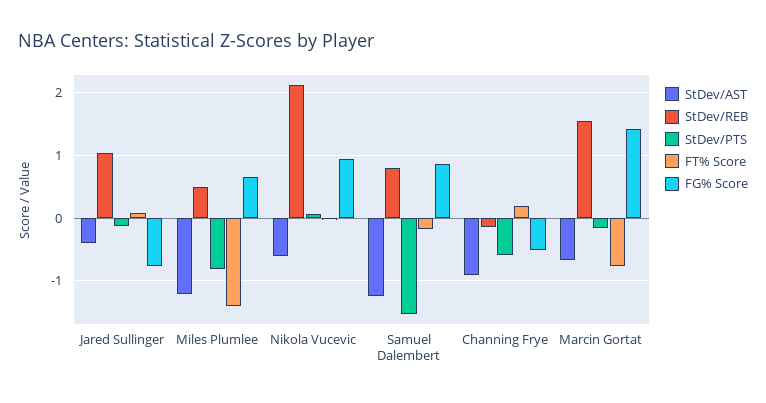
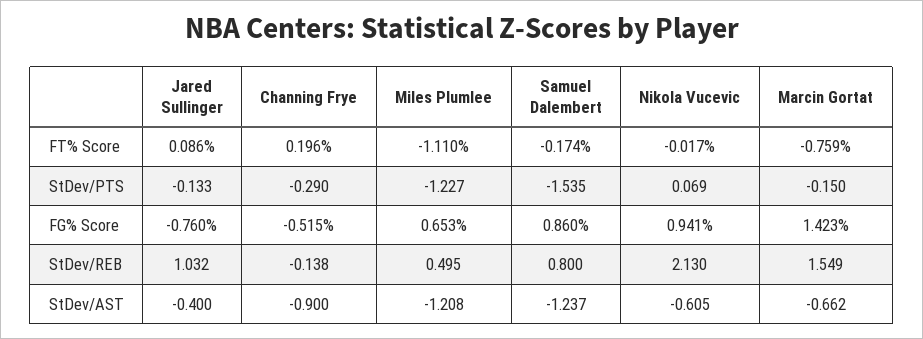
StDev/PTS, Miles Plumlee: -0.8 -> -1.227
FT% Score, Miles Plumlee: -1.4 -> -1.11
StDev/PTS, Channing Frye: -0.6 -> -0.29

